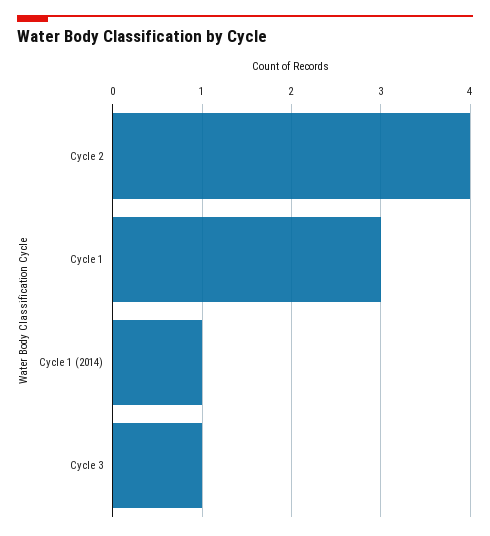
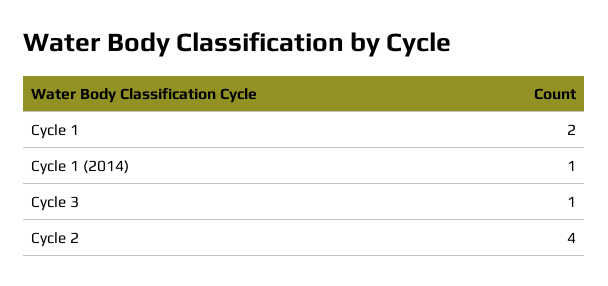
Cycle 1: 3 -> 2

